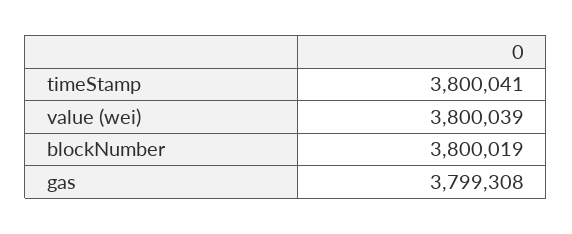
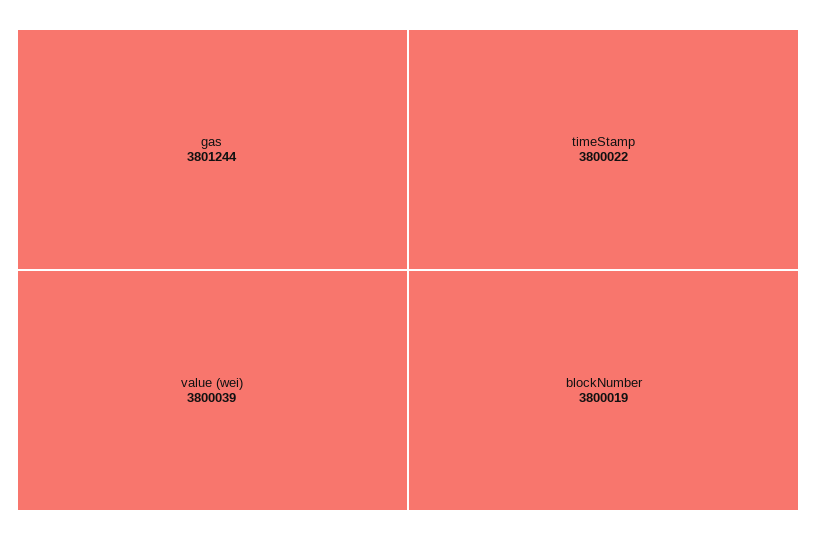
timeStamp: 3800041 -> 3800022
gas: 3799308 -> 3801244

